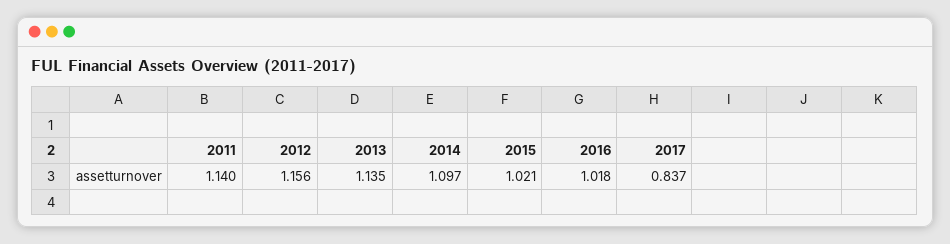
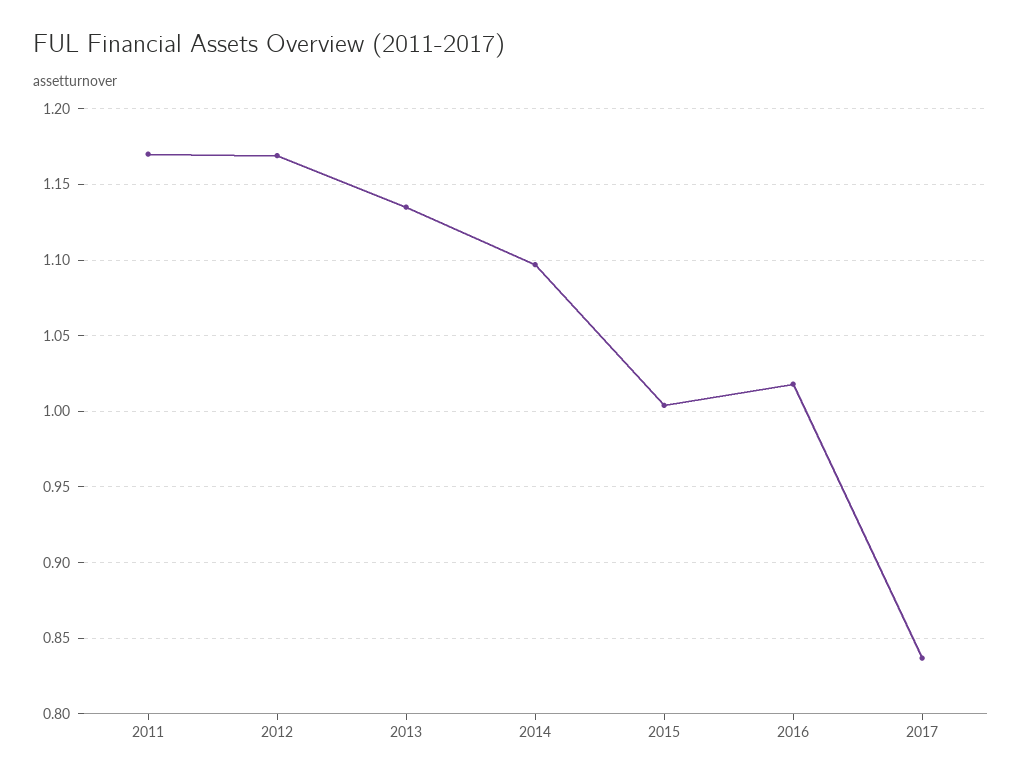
2011: 1.14 -> 1.17
2012: 1.156 -> 1.17
2015: 1.021 -> 1.005

